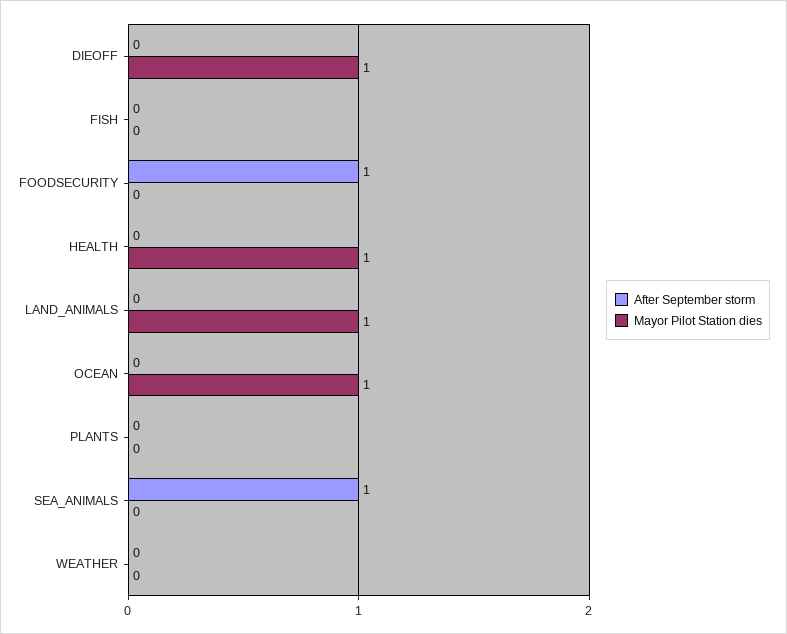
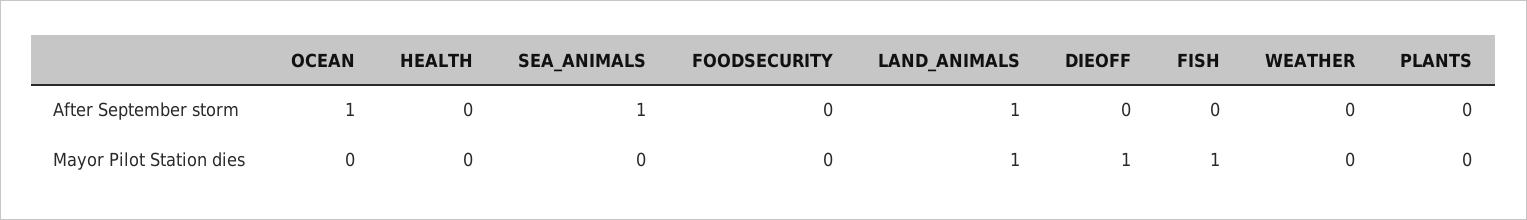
Mayor Pilot Station dies, FISH: 0 -> 1
After September storm, FOODSECURITY: 1 -> 0
Mayor Pilot Station dies, HEALTH: 1 -> 0
After September storm, LAND_ANIMALS: 0 -> 1
After September storm, OCEAN: 0 -> 1
Mayor Pilot Station dies, OCEAN: 1 -> 0

